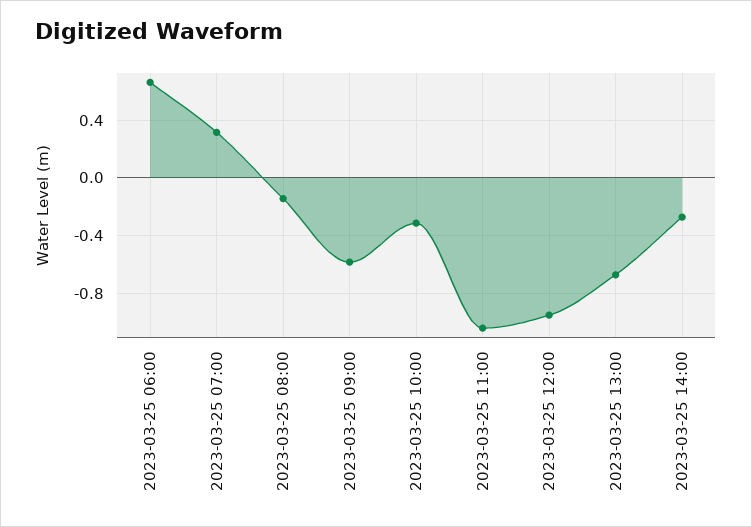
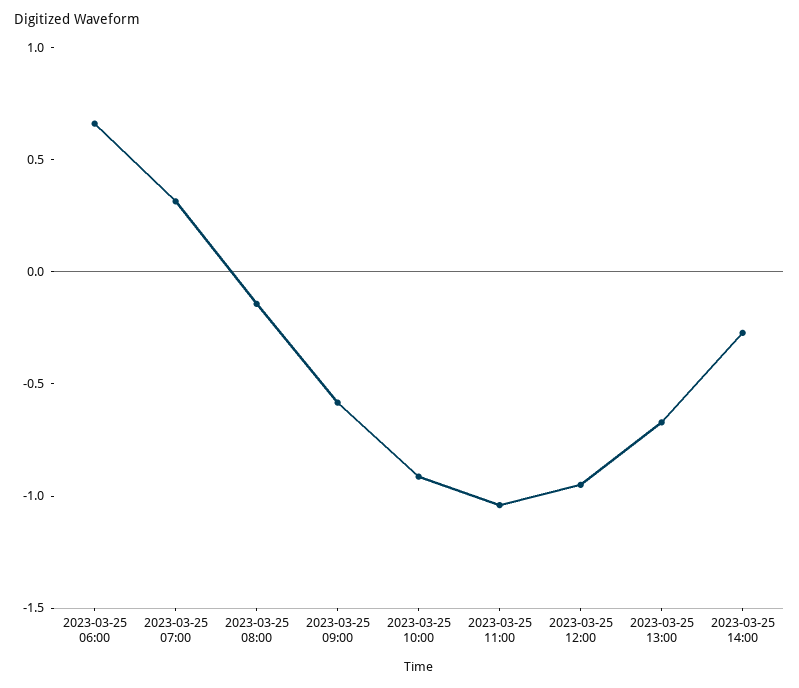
2023-03-25 10:00: -0.3 -> -0.9

